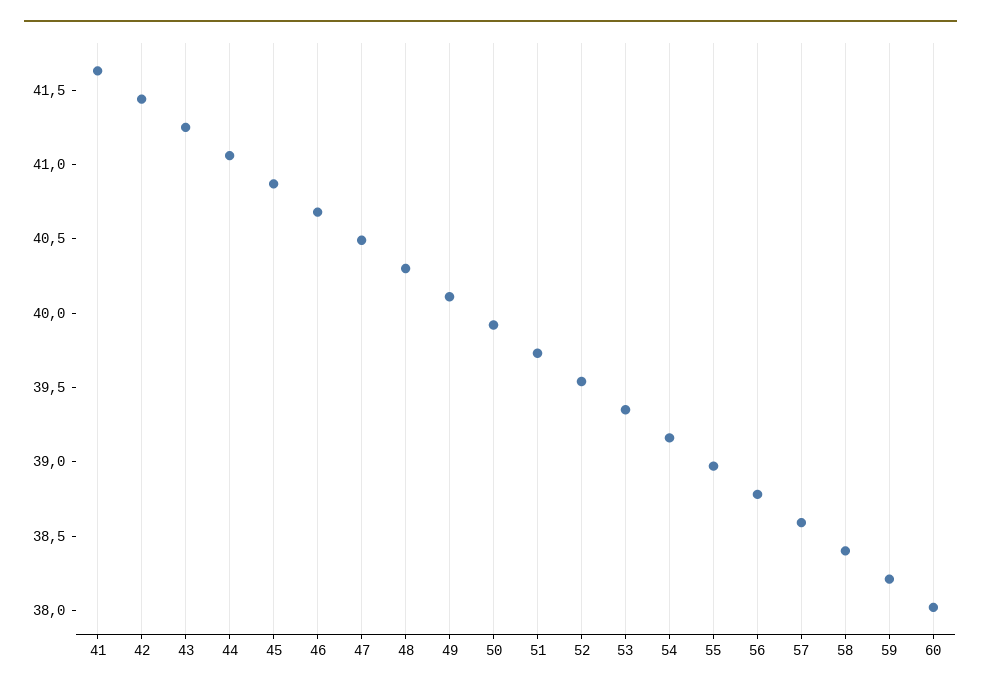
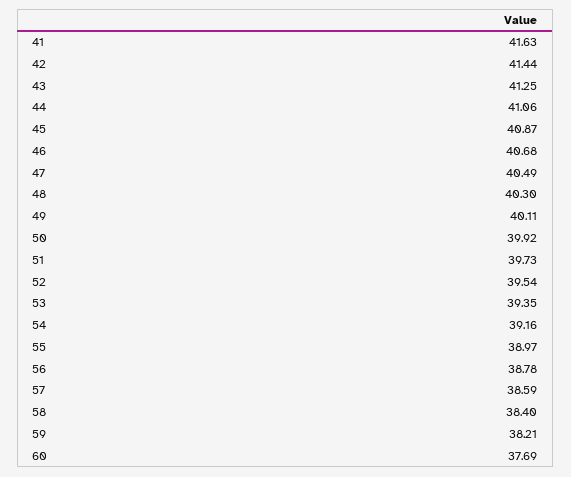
60: 38 -> 37.69

